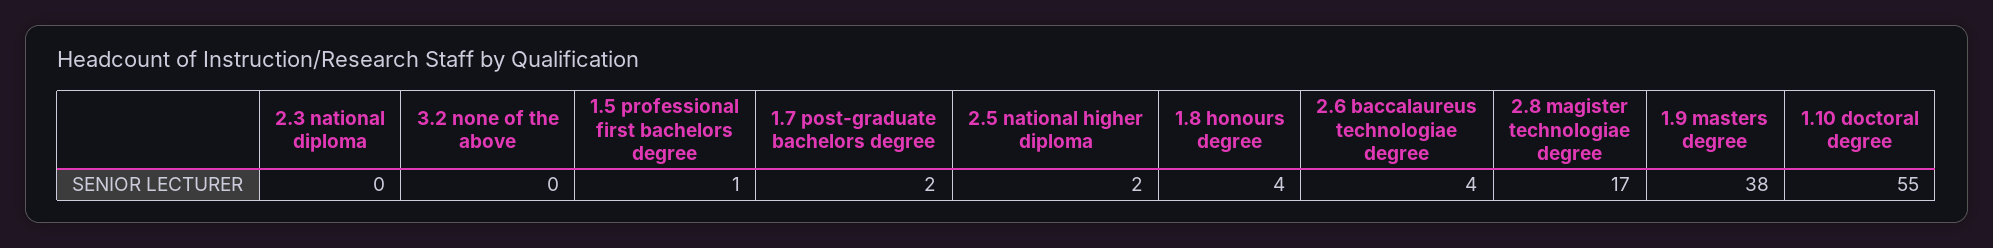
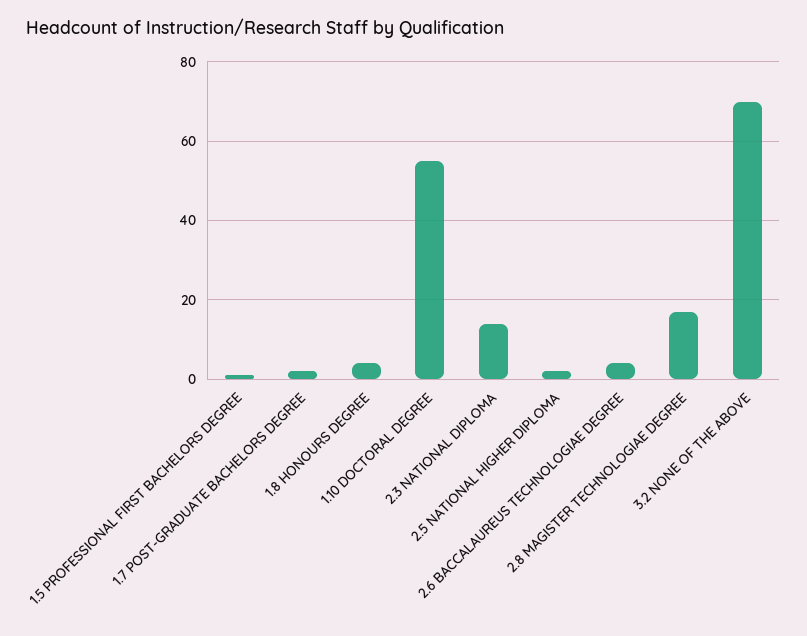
2.3 national diploma: 0 -> 15
3.2 none of the above: 0 -> 70
1.9 masters degree: 38 -> none

